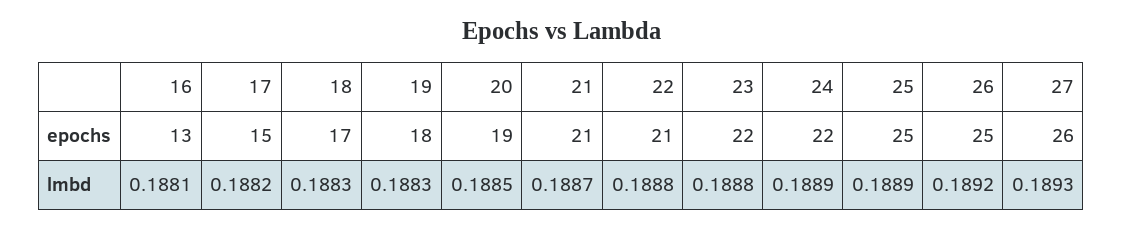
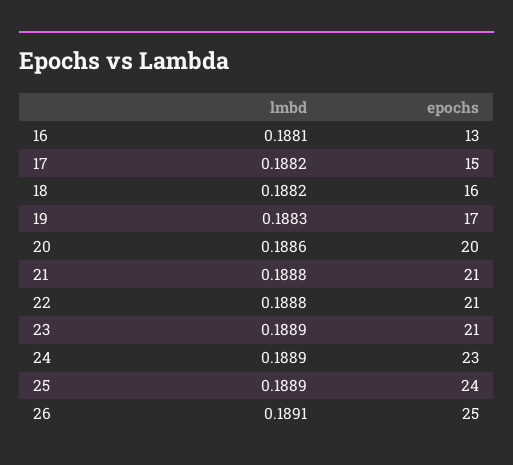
18, epochs: 17 -> 16
19, epochs: 18 -> 17
20, epochs: 19 -> 20
23, epochs: 22 -> 21
24, epochs: 22 -> 23
25, epochs: 25 -> 24
27, epochs: 26 -> none
18, lmbd: 0.1883 -> 0.1882
20, lmbd: 0.1885 -> 0.1886
21, lmbd: 0.1887 -> 0.1888
23, lmbd: 0.1888 -> 0.1889
26, lmbd: 0.1892 -> 0.1891
27, lmbd: 0.1893 -> none

